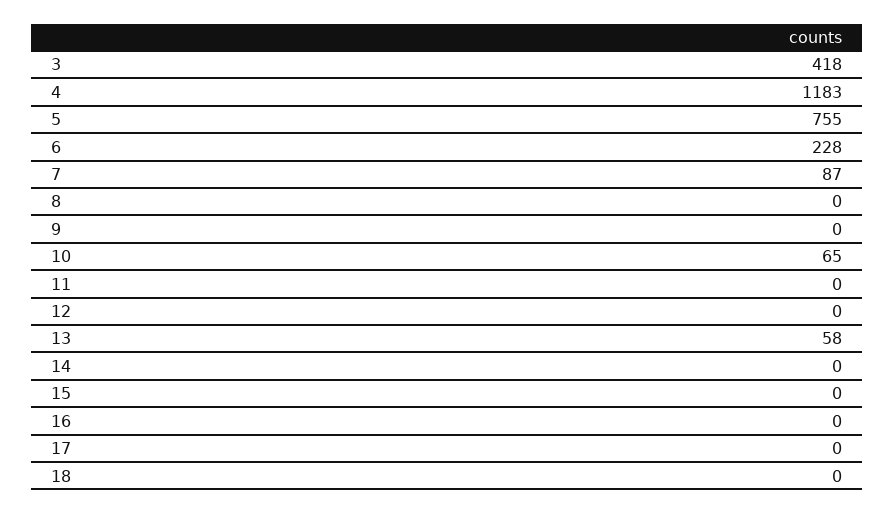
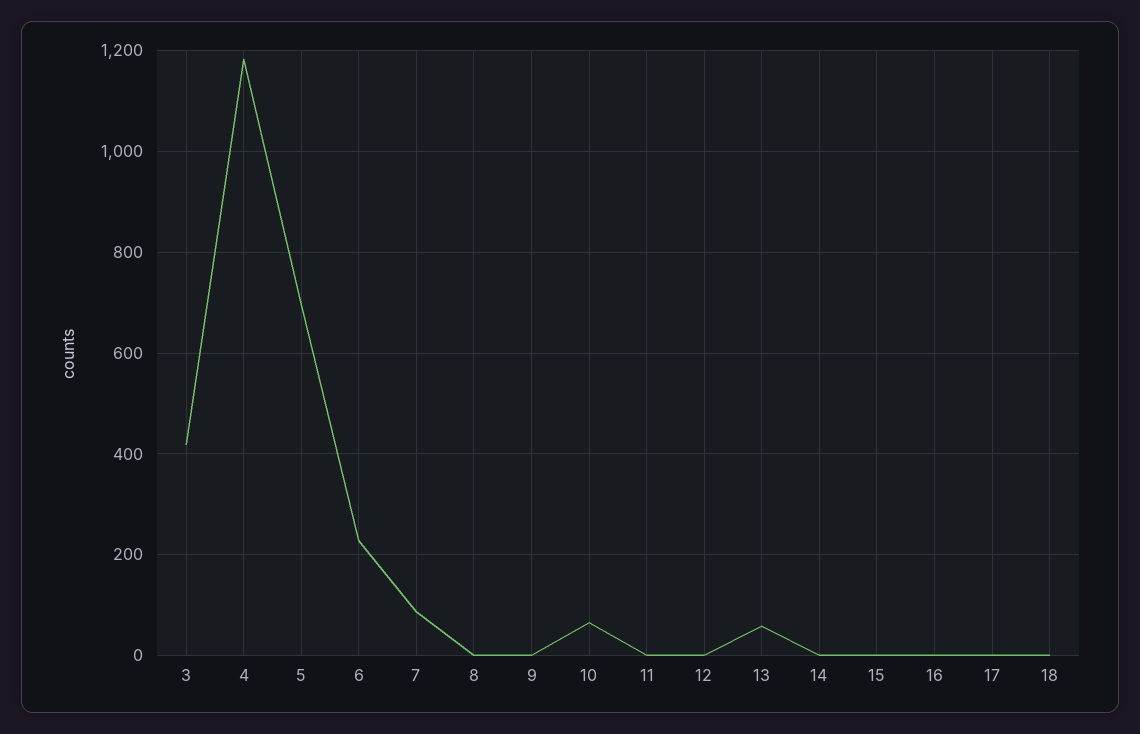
5: 755 -> 700

